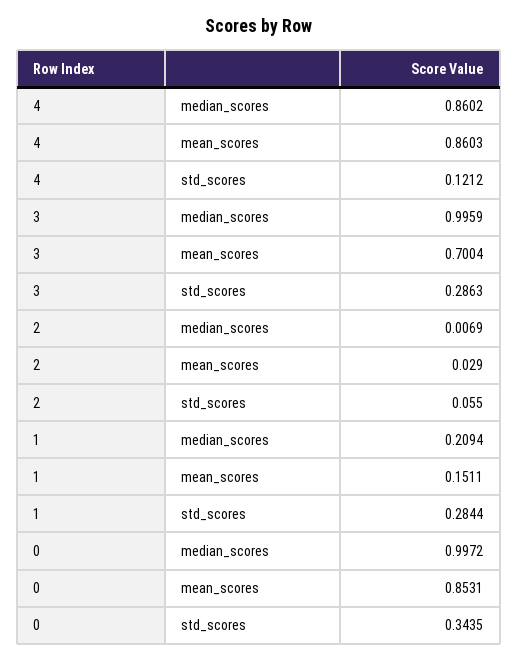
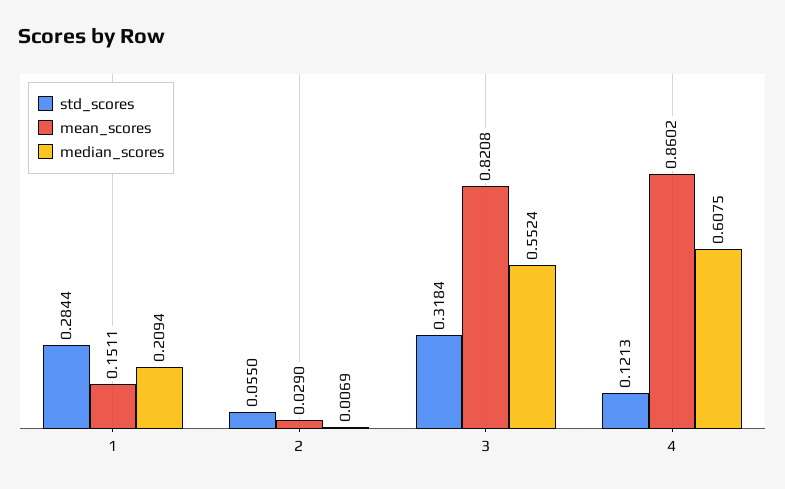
median_scores, 4: 0.8602 -> 0.6075
mean_scores, 4: 0.8603 -> 0.8602
std_scores, 4: 0.1212 -> 0.1213
median_scores, 3: 0.9959 -> 0.5524
mean_scores, 3: 0.7004 -> 0.8208
std_scores, 3: 0.2863 -> 0.3184
median_scores, 0: 0.9972 -> none
mean_scores, 0: 0.8531 -> none
std_scores, 0: 0.3435 -> none

